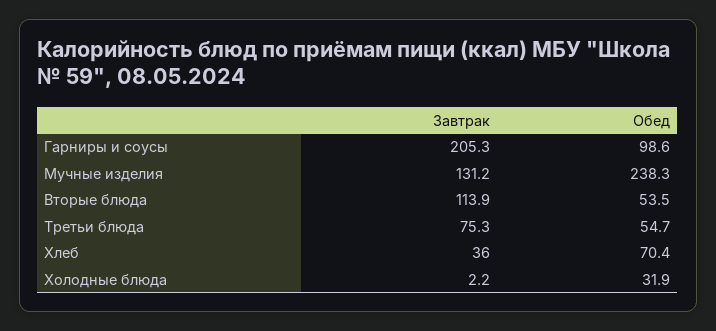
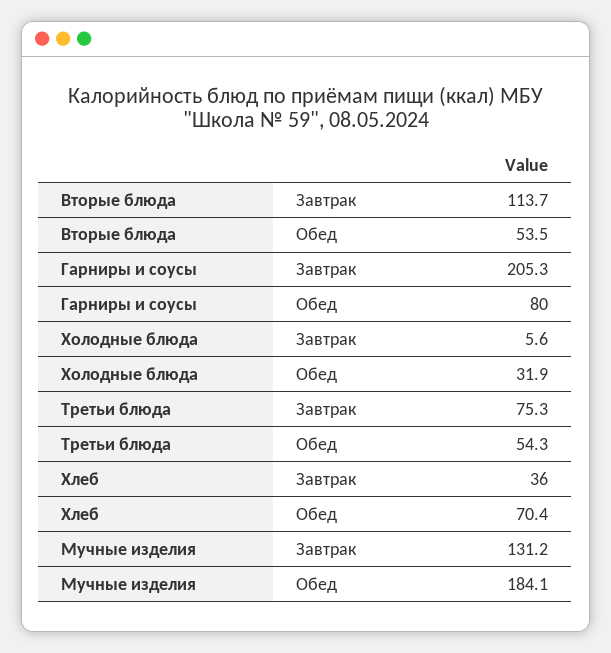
Обед, Гарниры и соусы: 98.6 -> 80
Обед, Мучные изделия: 238.3 -> 184.1
Завтрак, Вторые блюда: 113.9 -> 113.7
Обед, Третьи блюда: 54.7 -> 54.3
Завтрак, Холодные блюда: 2.2 -> 5.6

